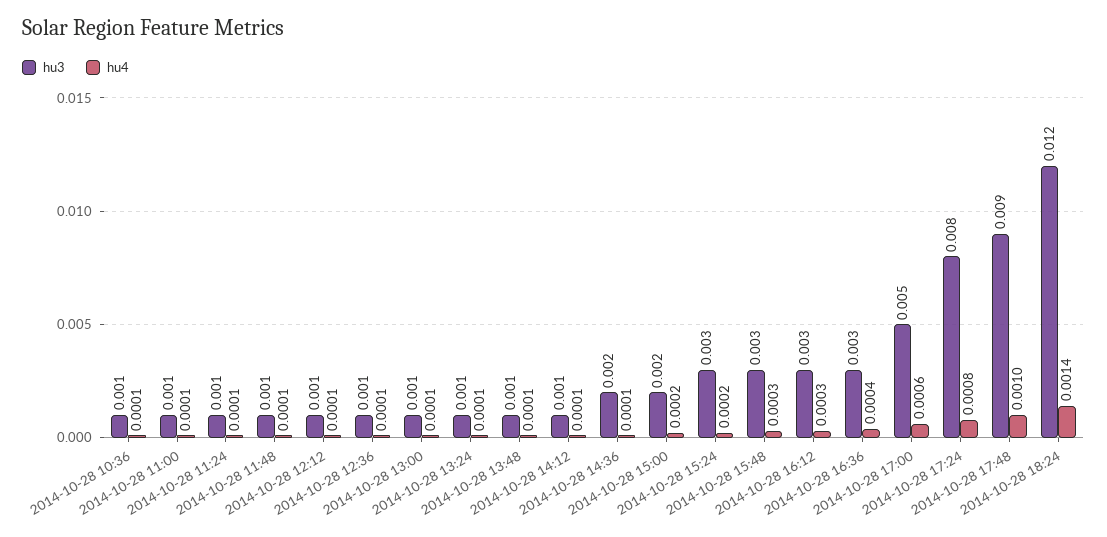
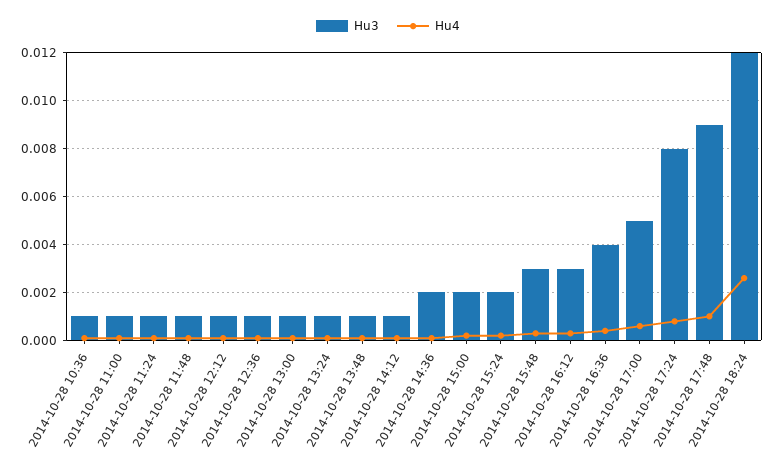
hu3, 2014-10-28 15:24: 0.003 -> 0.002
hu3, 2014-10-28 16:36: 0.003 -> 0.004
hu4, 2014-10-28 18:24: 0.0014 -> 0.0025

